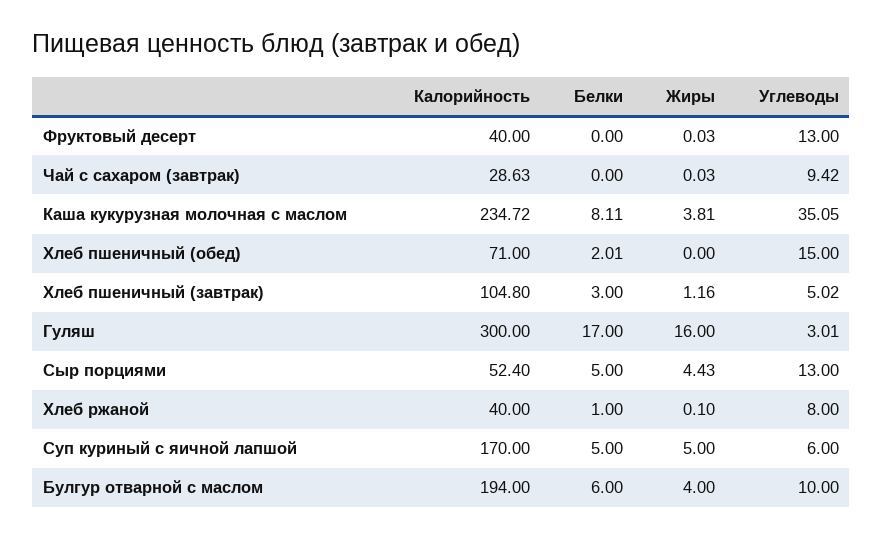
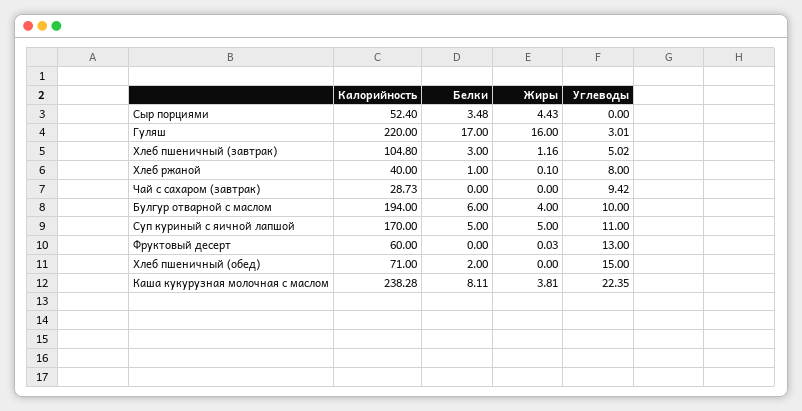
Калорийность, Фруктовый десерт: 40 -> 60
Калорийность, Чай с сахаром (завтрак): 28.63 -> 28.73
Жиры, Чай с сахаром (завтрак): 0.03 -> 0
Калорийность, Каша кукурузная молочная с маслом: 234.72 -> 238.28
Углеводы, Каша кукурузная молочная с маслом: 35.05 -> 22.35
Белки, Хлеб пшеничный (обед): 2.01 -> 2
Калорийность, Гуляш: 300 -> 220
Белки, Сыр порциями: 5 -> 3.48
Углеводы, Сыр порциями: 13 -> 0
Углеводы, Суп куриный с яичной лапшой: 6 -> 11

